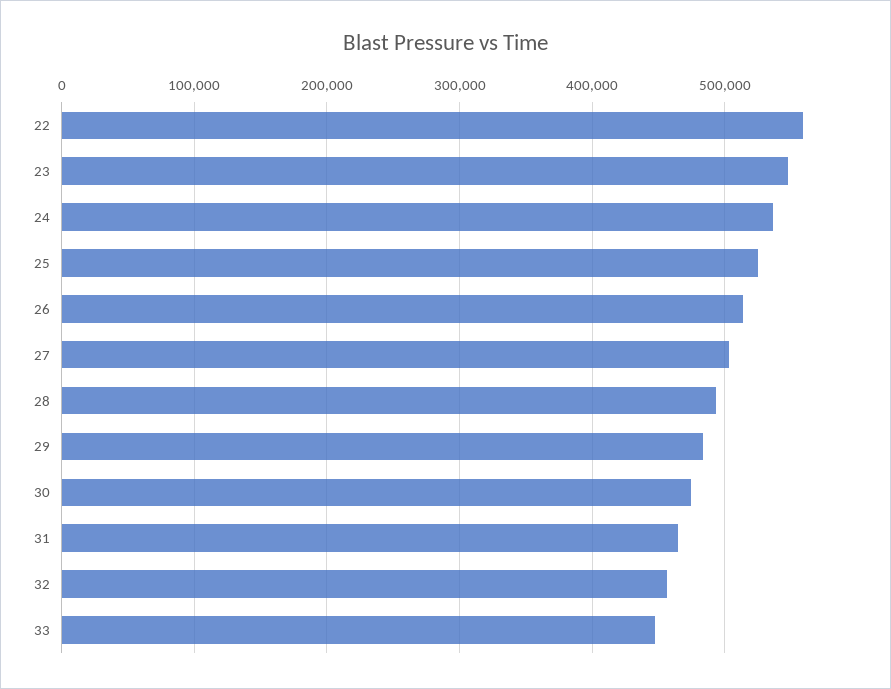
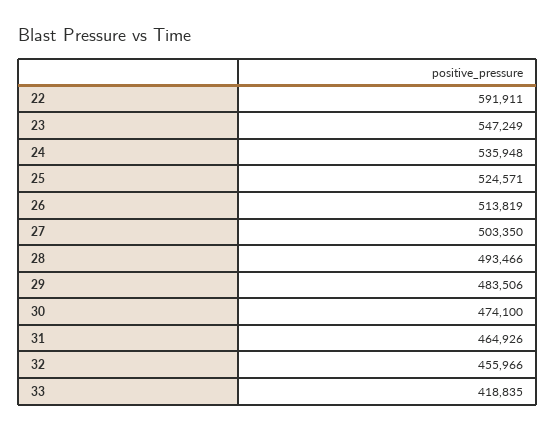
22: 560000 -> 591911
33: 450000 -> 418835

